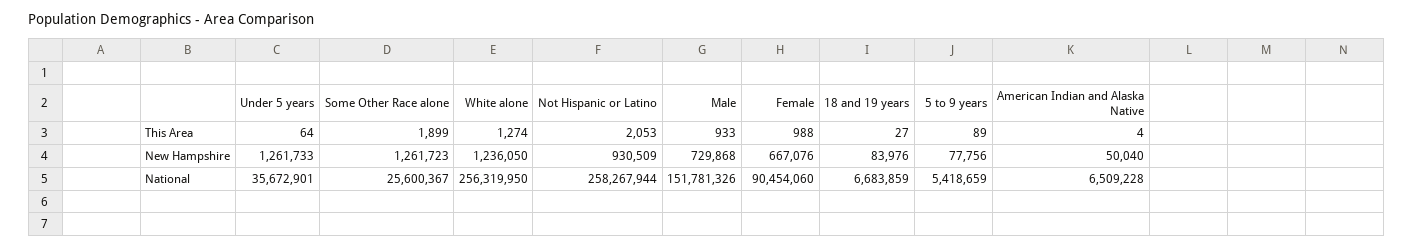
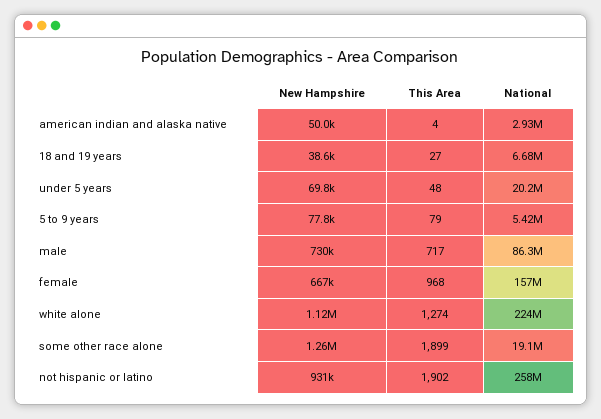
Under 5 years, This Area: 64 -> 48
Not Hispanic or Latino, This Area: 2053 -> 1902
Male, This Area: 933 -> 717
Female, This Area: 988 -> 968
5 to 9 years, This Area: 89 -> 79
Under 5 years, New Hampshire: 1261733 -> 69800
White alone, New Hampshire: 1236050 -> 1120000
18 and 19 years, New Hampshire: 83976 -> 38600
Under 5 years, National: 35672901 -> 20200000
Some Other Race alone, National: 25600367 -> 19100000
White alone, National: 256319950 -> 224000000
Male, National: 151781326 -> 86300000
Female, National: 90454060 -> 157000000
American Indian and Alaska Native, National: 6509228 -> 2930000

